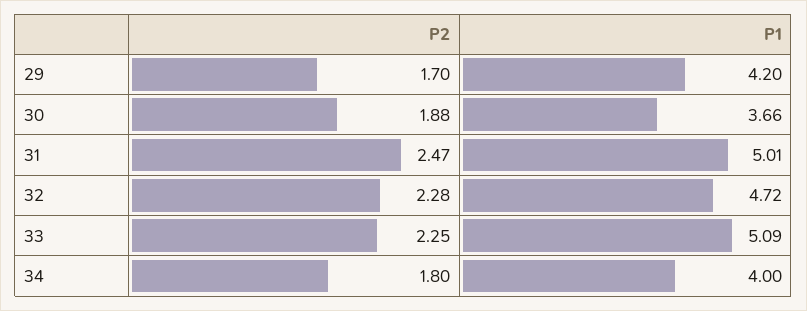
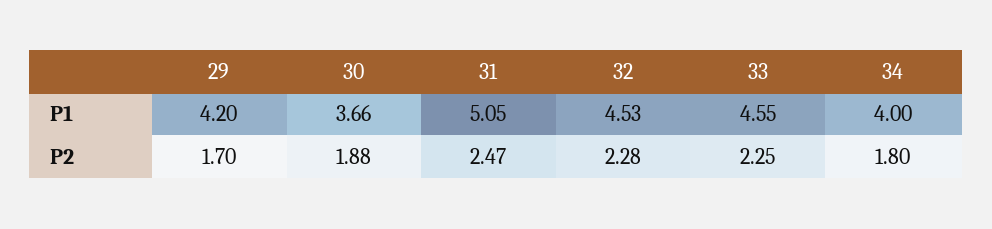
P1, 31: 5.01 -> 5.05
P1, 32: 4.72 -> 4.53
P1, 33: 5.09 -> 4.55

